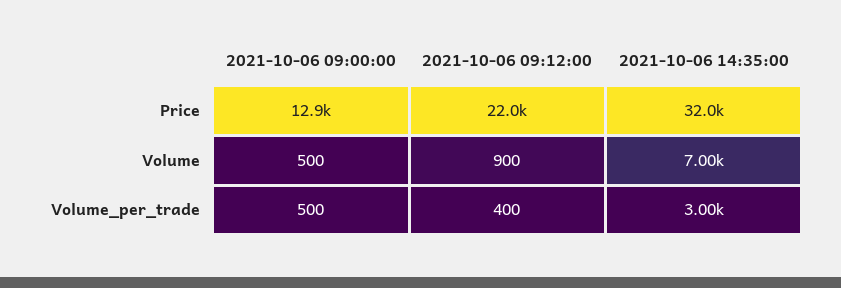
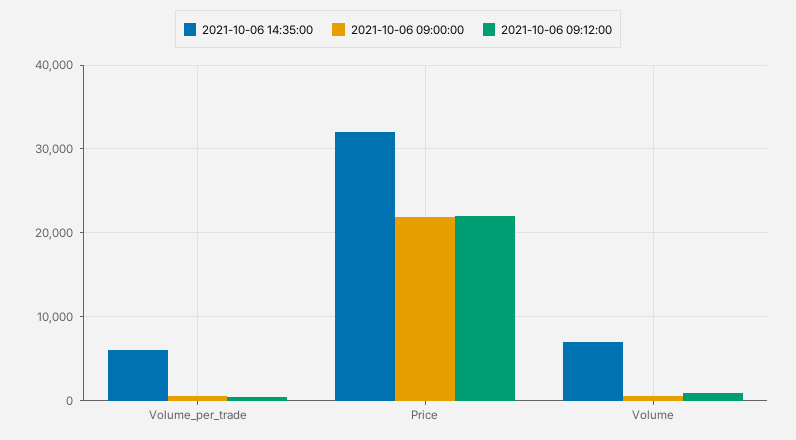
2021-10-06 09:00:00, Price: 12900 -> 22000
2021-10-06 14:35:00, Volume_per_trade: 3000 -> 6000

